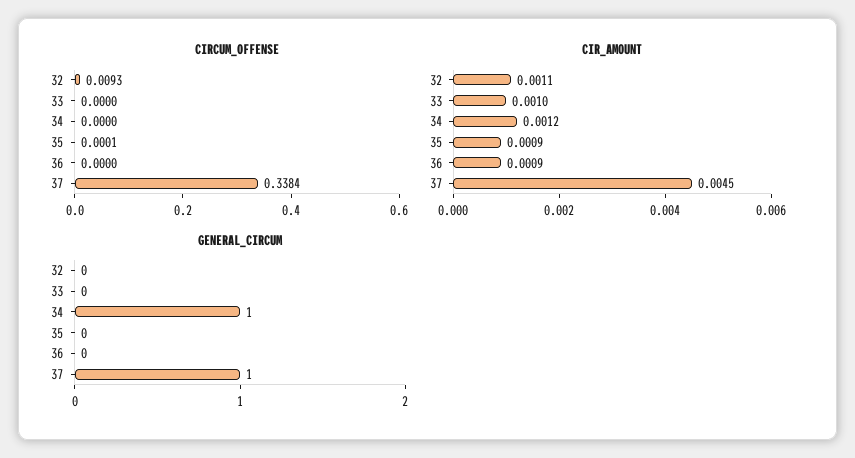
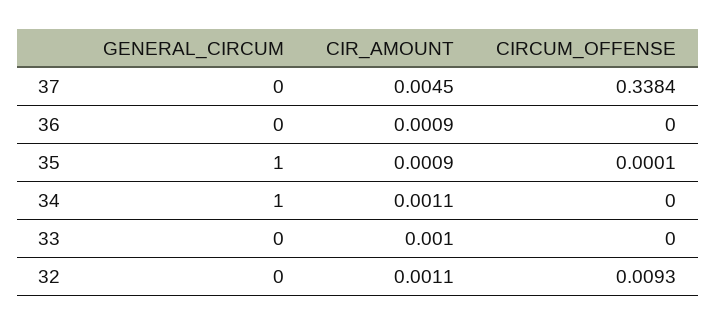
CIR_AMOUNT, 34: 0.0012 -> 0.0011
GENERAL_CIRCUM, 35: 0 -> 1
GENERAL_CIRCUM, 37: 1 -> 0

